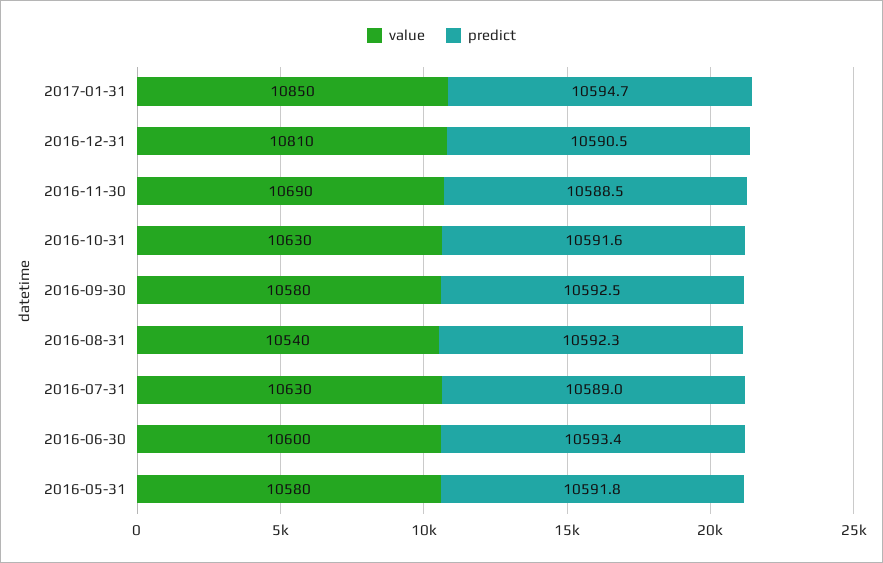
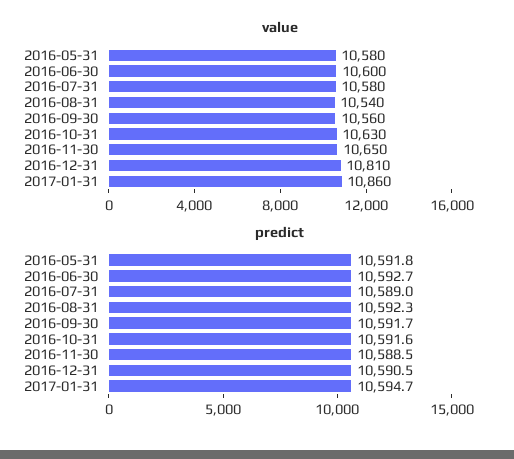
value, 2017-01-31: 10850 -> 10860
value, 2016-11-30: 10690 -> 10650
value, 2016-09-30: 10580 -> 10560
predict, 2016-09-30: 10592.5 -> 10591.7
value, 2016-07-31: 10630 -> 10580
predict, 2016-06-30: 10593.4 -> 10592.7

